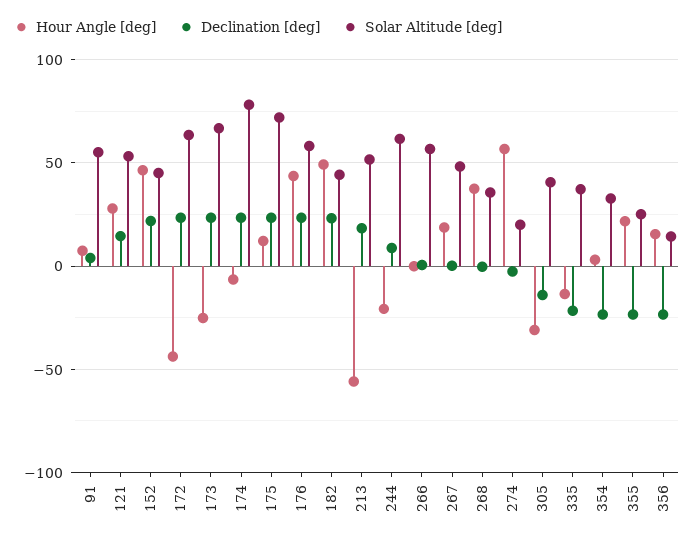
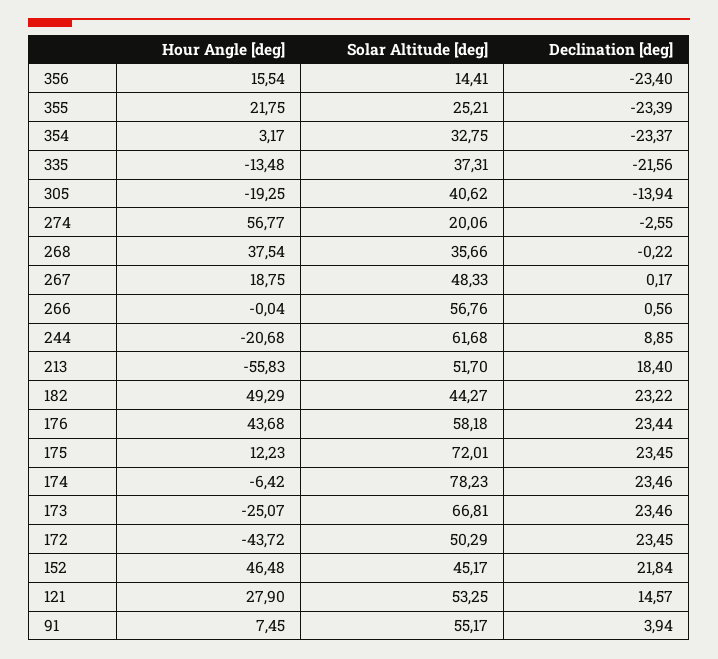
Solar Altitude [deg], 172: 65 -> 50.29
Hour Angle [deg], 305: -30 -> -19.25

